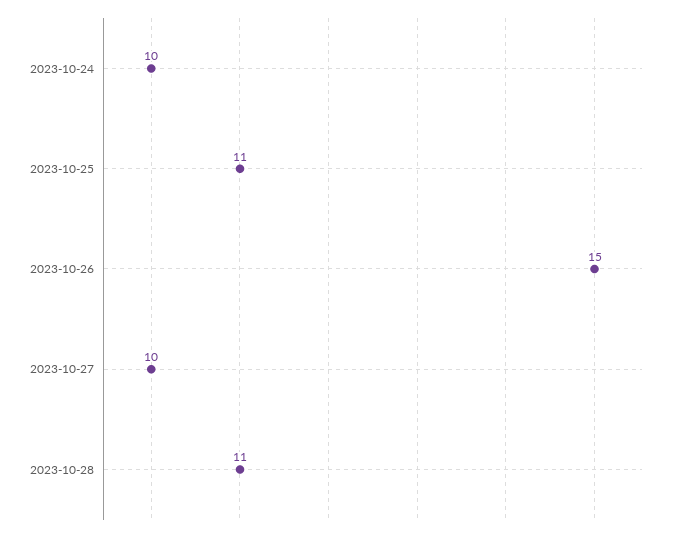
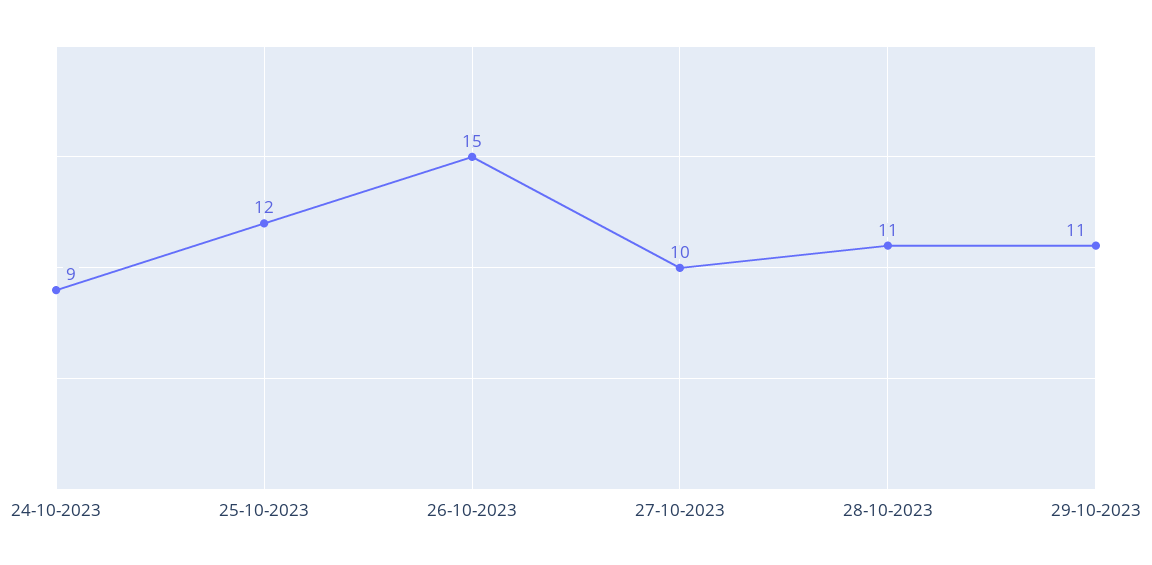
2023-10-24: 10 -> 9
2023-10-25: 11 -> 12
29-10-2023: none -> 11

